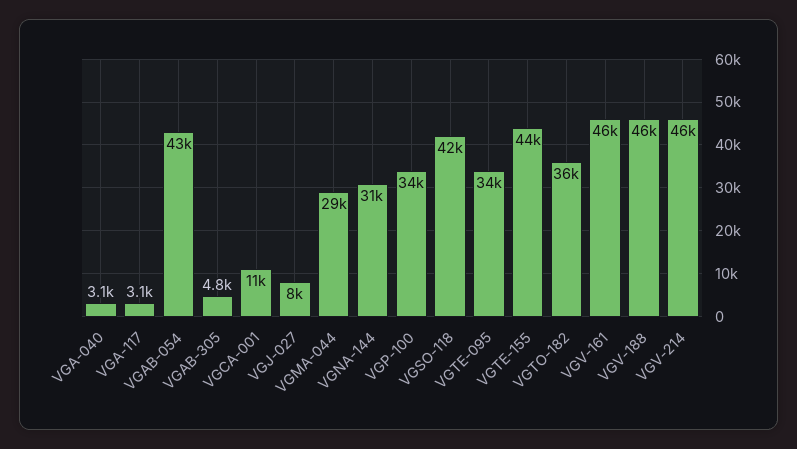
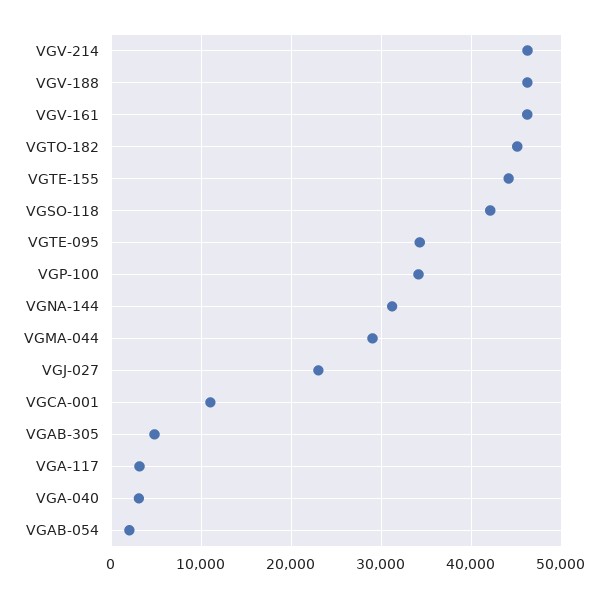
VGAB-054: 43000 -> 2000
VGJ-027: 8000 -> 23000
VGTO-182: 36000 -> 45000

